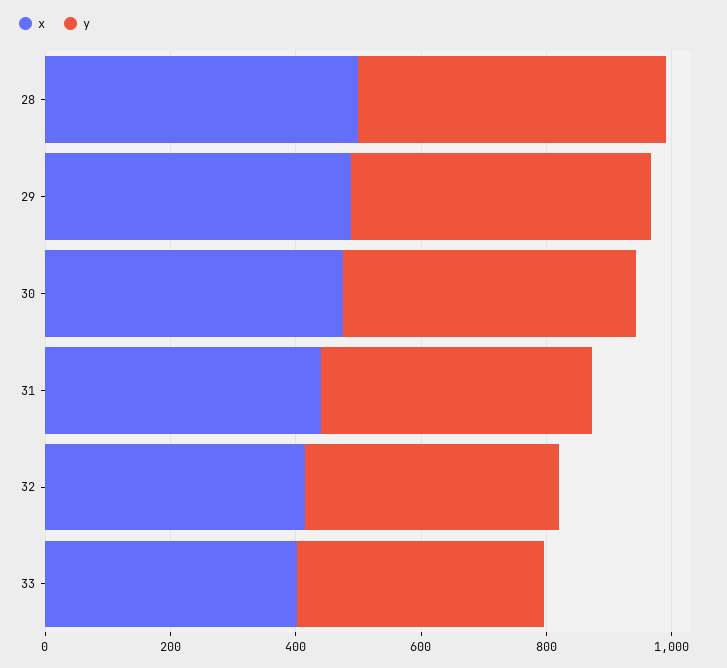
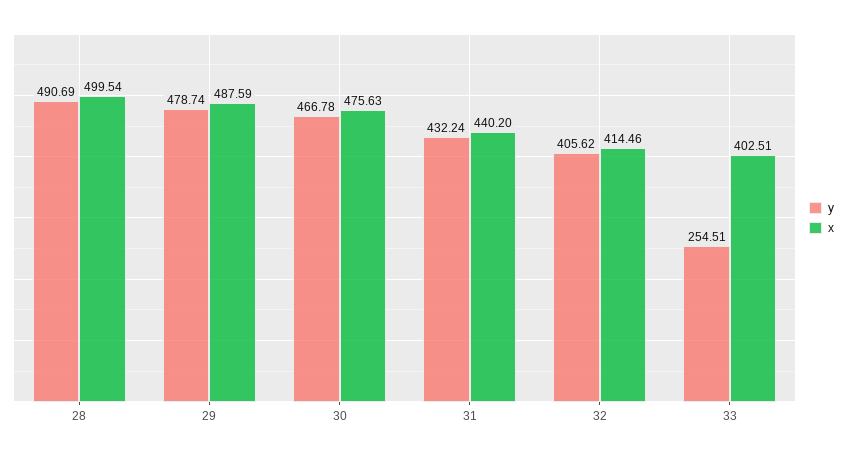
y, 33: 400 -> 254.51

